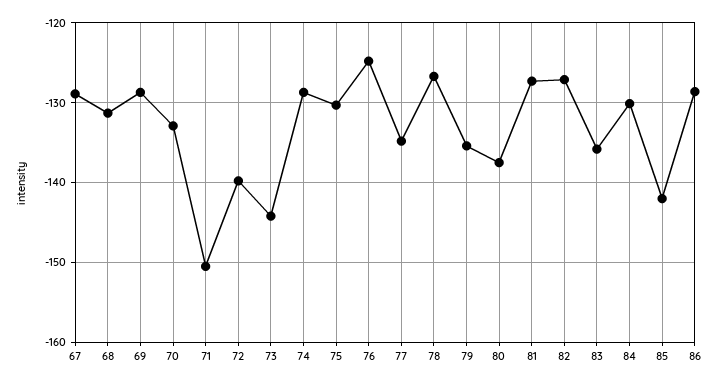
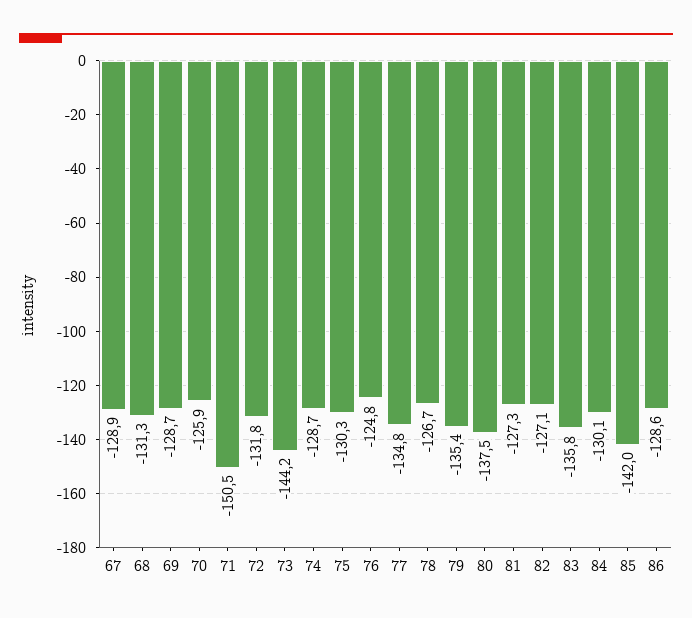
70: -133 -> -125.9
72: -140 -> -131.8

